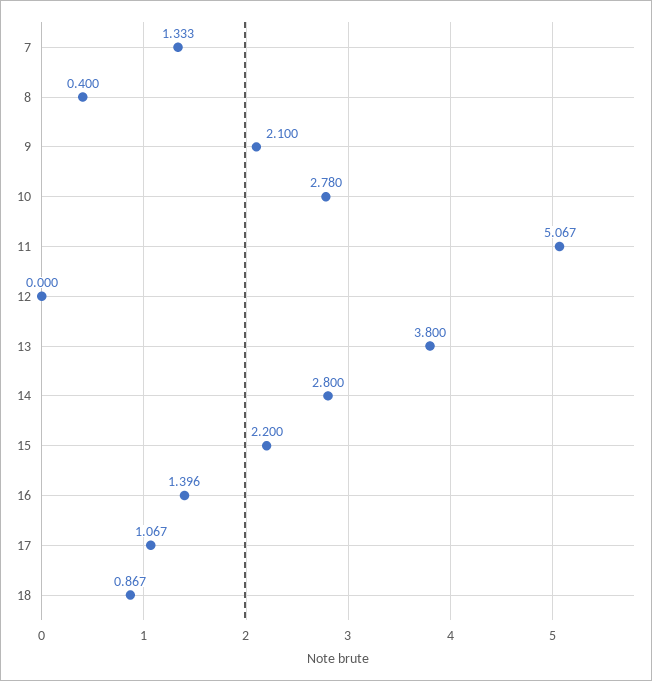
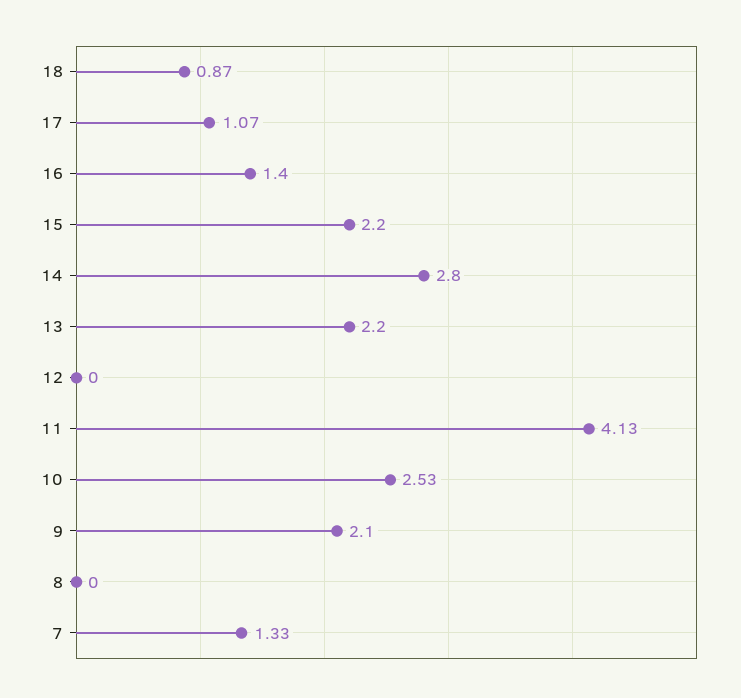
8: 0.4 -> 0
10: 2.78 -> 2.53
11: 5.067 -> 4.13
13: 3.8 -> 2.2

